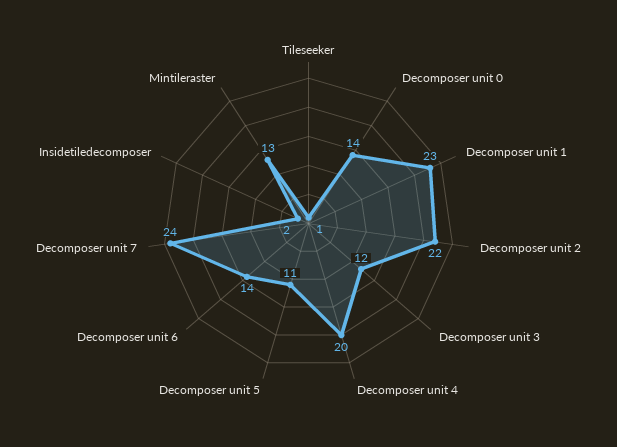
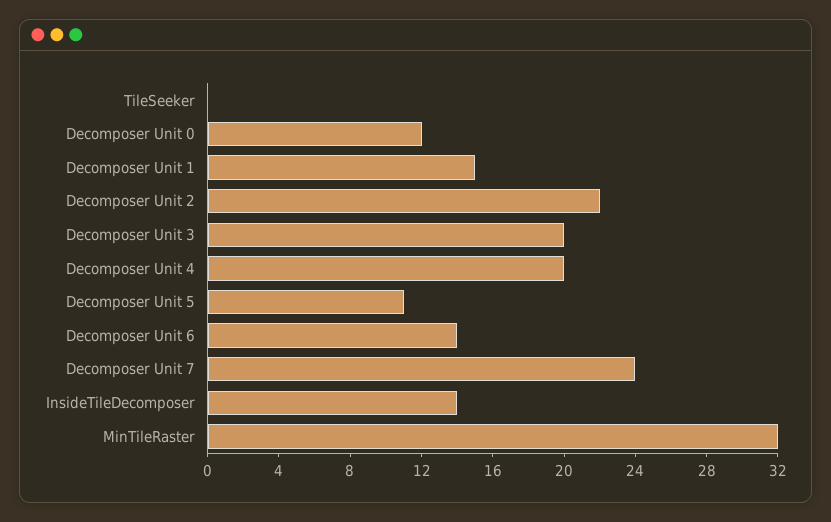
Tileseeker: 1 -> 0
Decomposer unit 0: 14 -> 12
Decomposer unit 1: 23 -> 15
Decomposer unit 3: 12 -> 20
Insidetiledecomposer: 2 -> 14
Mintileraster: 13 -> 32

